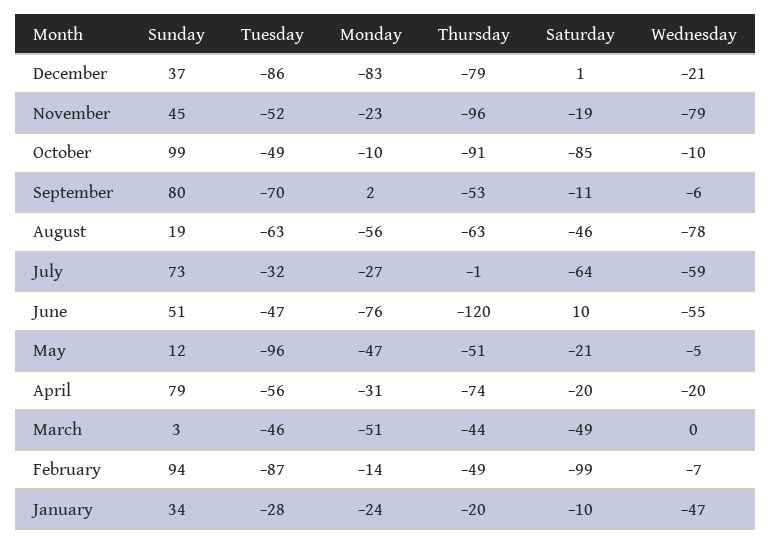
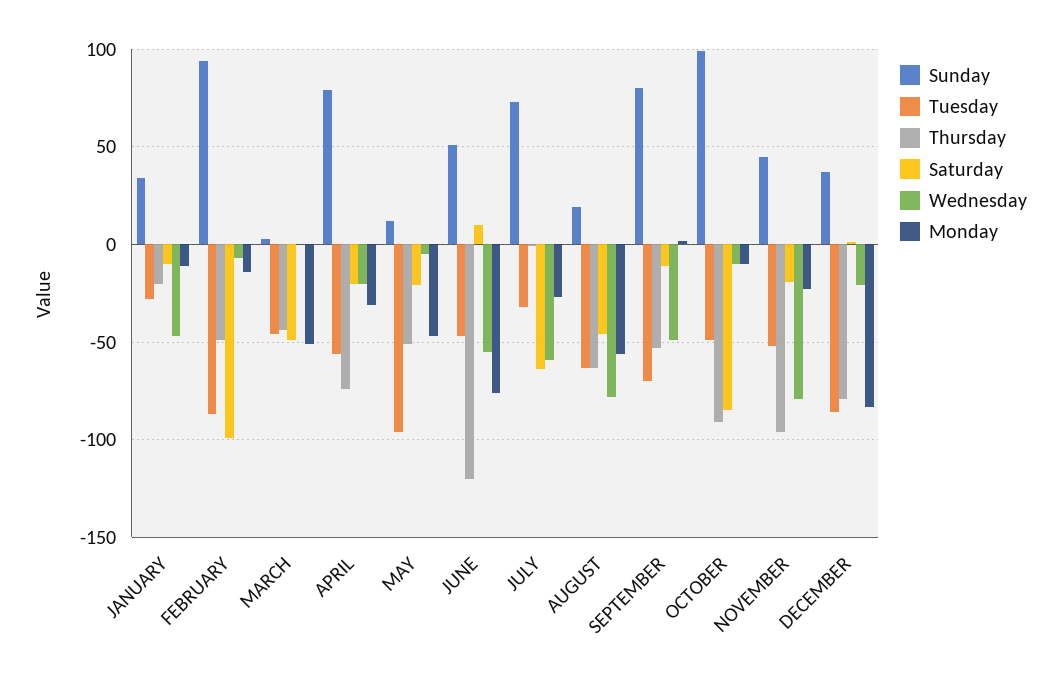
Wednesday, September: -6 -> -50
Monday, January: -24 -> -10

